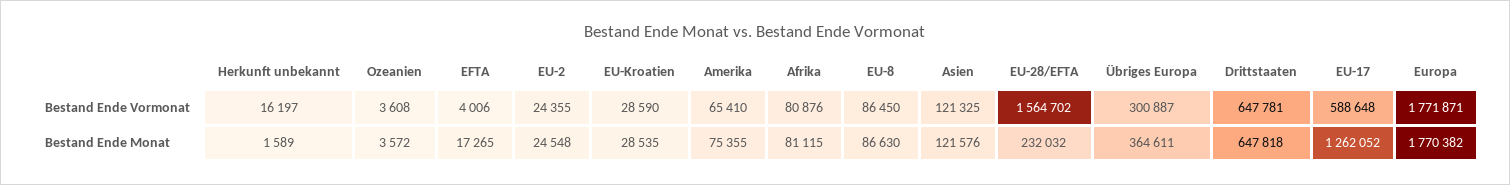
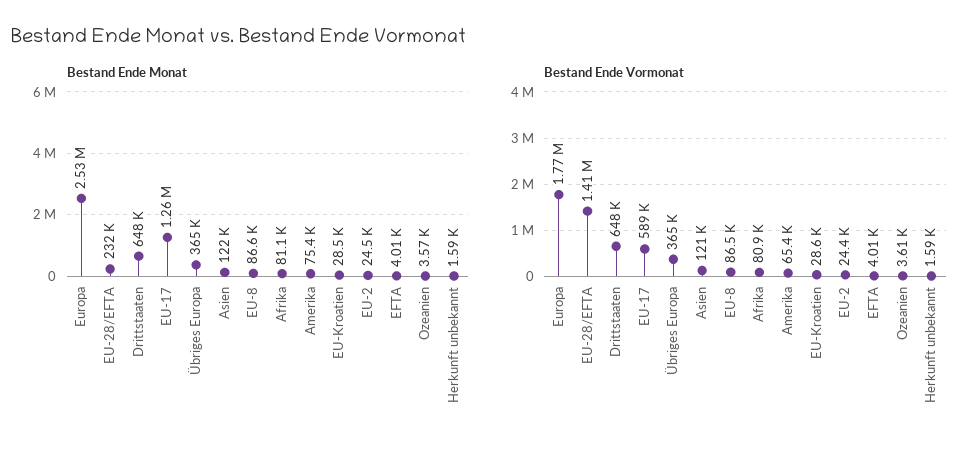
Bestand Ende Vormonat, Herkunft unbekannt: 16197 -> 1590
Bestand Ende Vormonat, EU-28/EFTA: 1564702 -> 1410000
Bestand Ende Vormonat, Übriges Europa: 300887 -> 365000
Bestand Ende Monat, EFTA: 17265 -> 4010
Bestand Ende Monat, Europa: 1770382 -> 2530000

